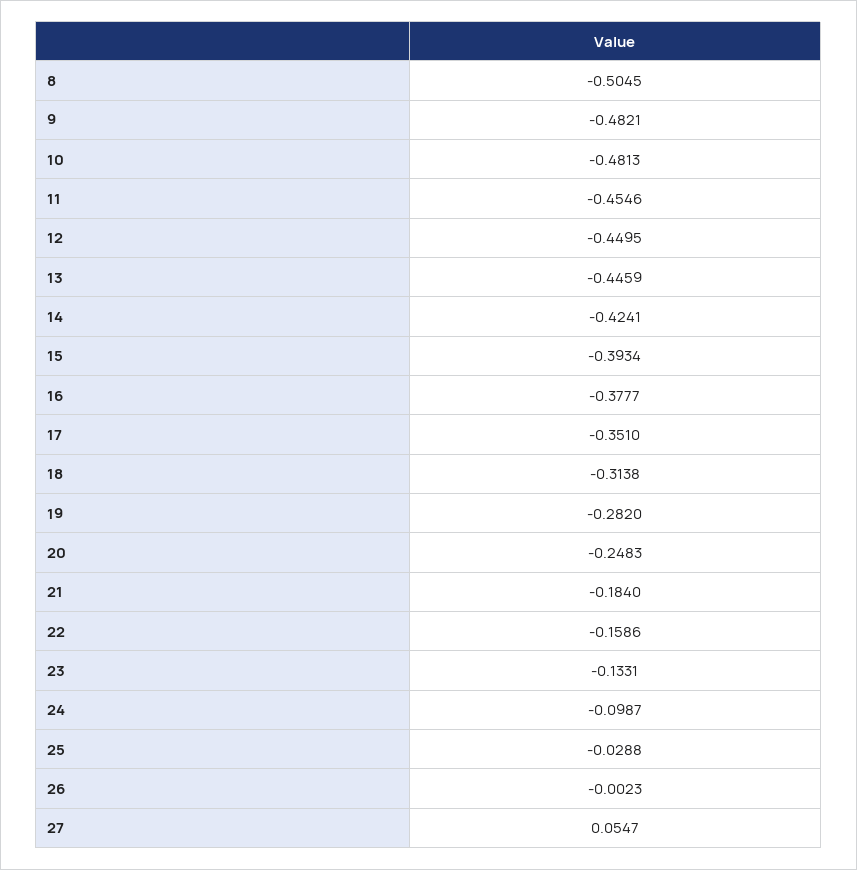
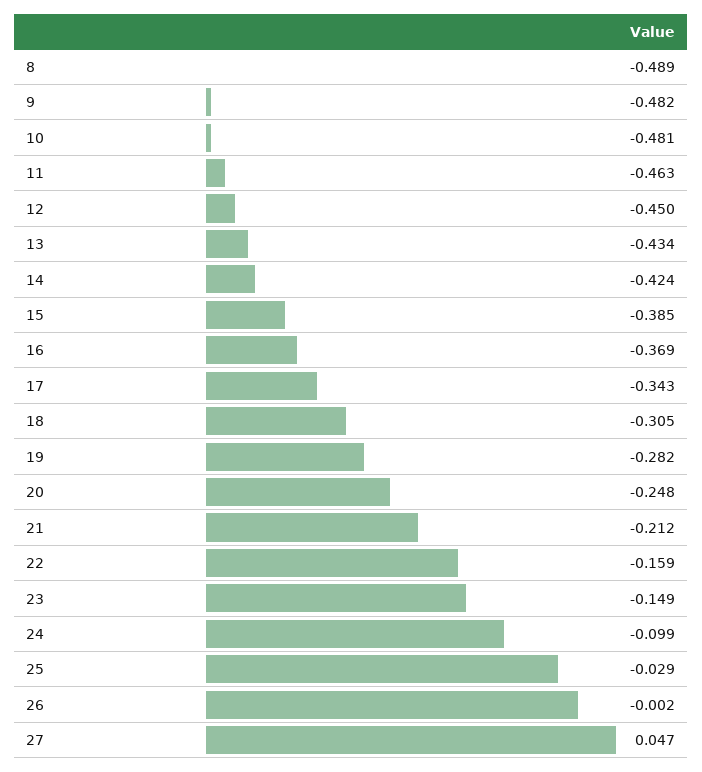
8: -0.5045 -> -0.489
11: -0.4546 -> -0.463
13: -0.4459 -> -0.434
15: -0.3934 -> -0.385
16: -0.3777 -> -0.369
17: -0.351 -> -0.343
18: -0.3138 -> -0.305
21: -0.184 -> -0.212
23: -0.1331 -> -0.149
27: 0.0547 -> 0.047

